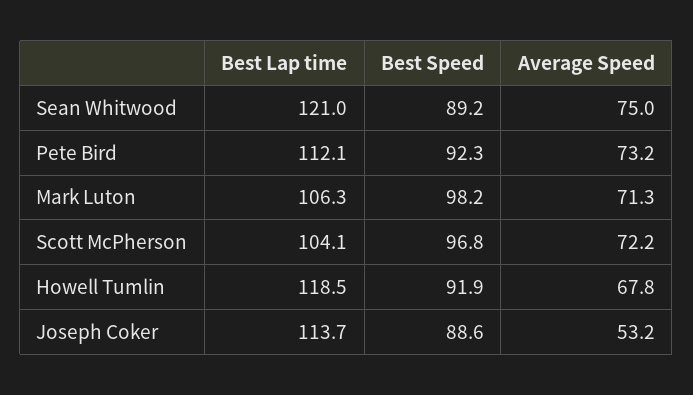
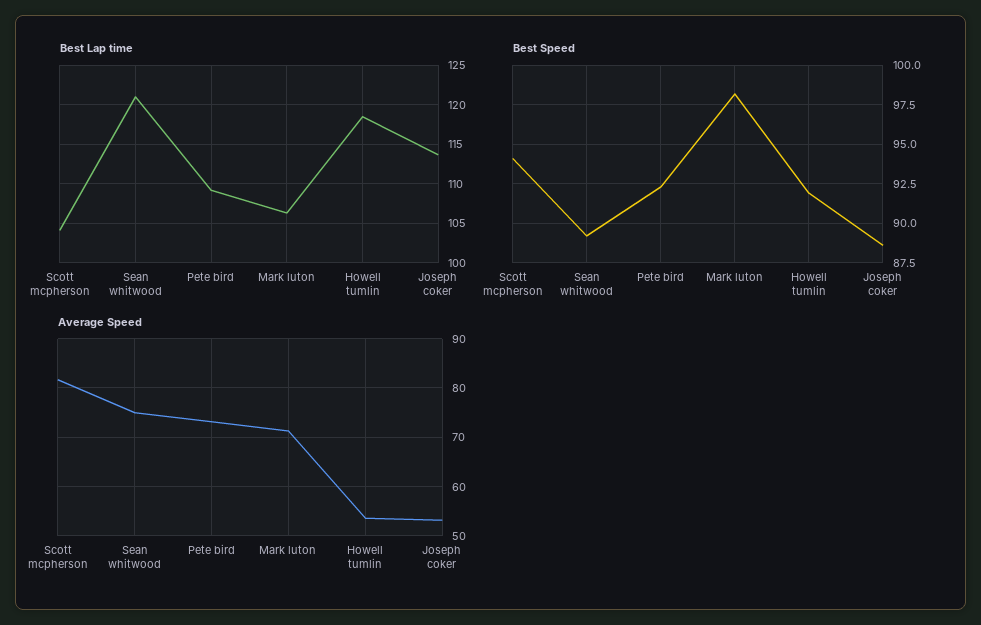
Best Lap time, Pete Bird: 112.1 -> 109
Best Speed, Scott McPherson: 96.8 -> 94
Average Speed, Scott McPherson: 72.2 -> 82
Average Speed, Howell Tumlin: 67.8 -> 54

